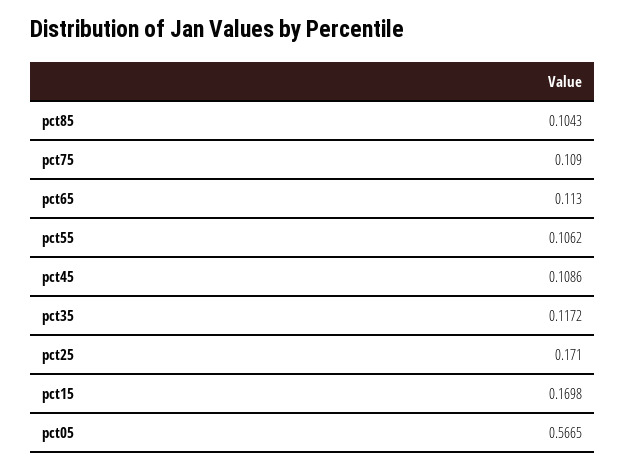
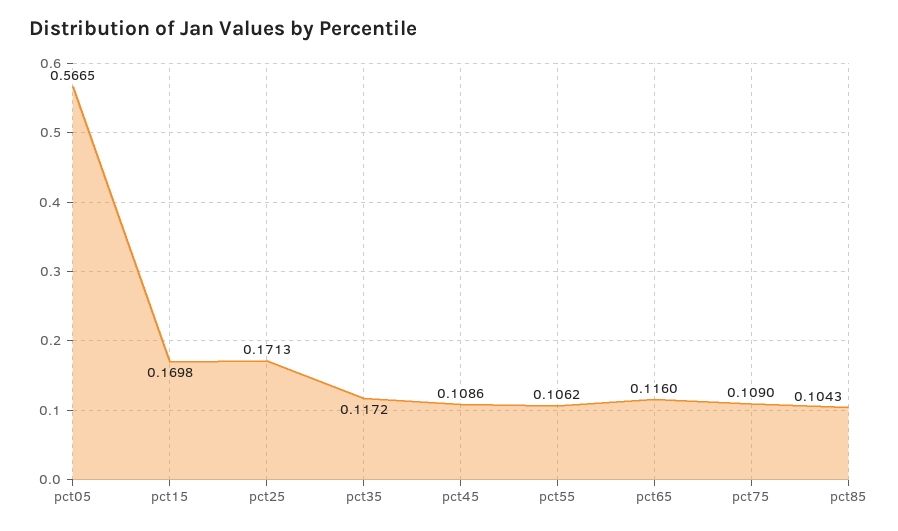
pct65: 0.113 -> 0.116
pct25: 0.171 -> 0.1713

